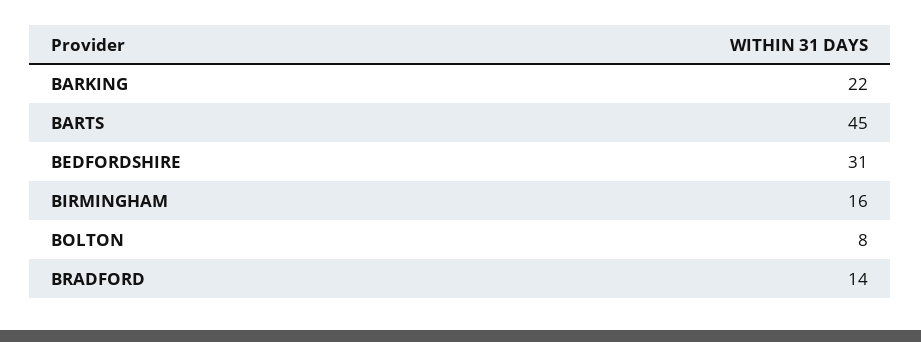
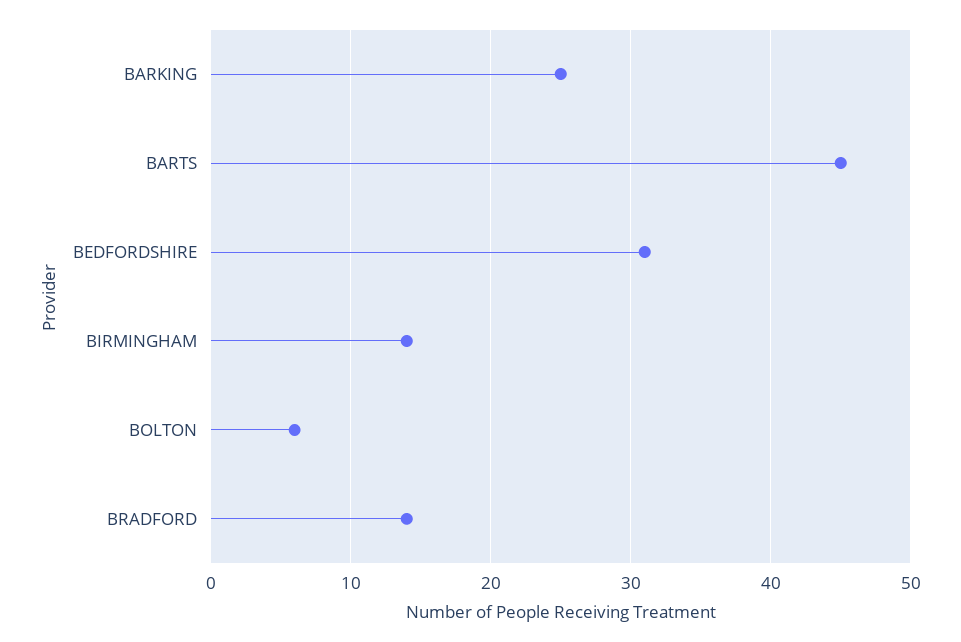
BARKING: 22 -> 25
BIRMINGHAM: 16 -> 14
BOLTON: 8 -> 6

